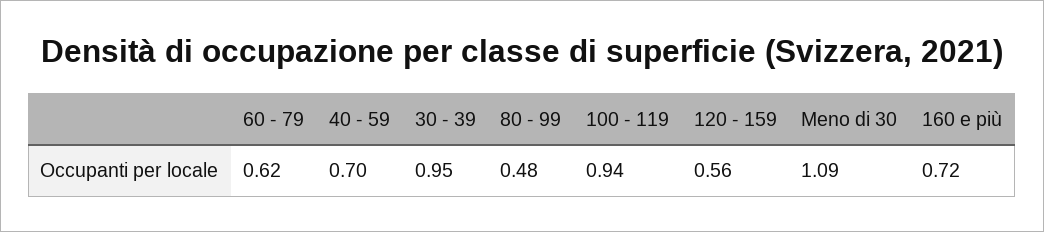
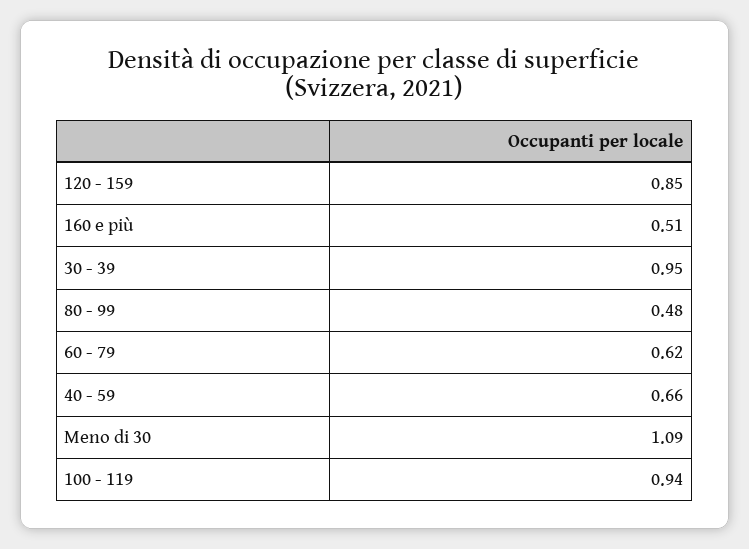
40 - 59: 0.7 -> 0.66
120 - 159: 0.56 -> 0.85
160 e più: 0.72 -> 0.51

